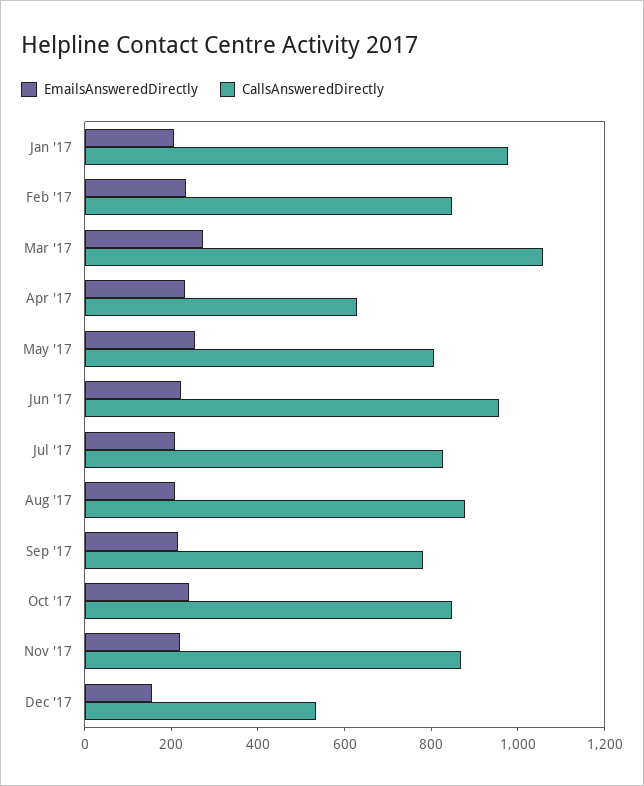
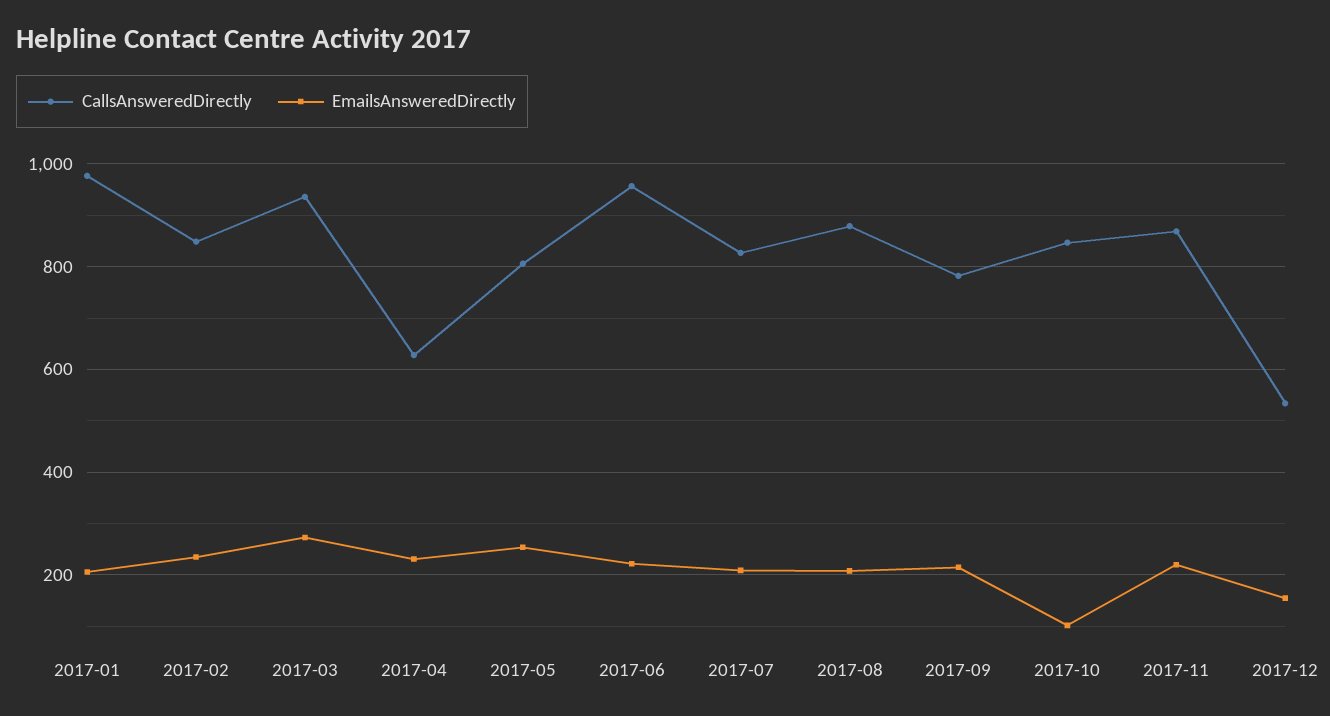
CallsAnsweredDirectly, Mar '17: 1050 -> 940
EmailsAnsweredDirectly, Oct '17: 250 -> 100

